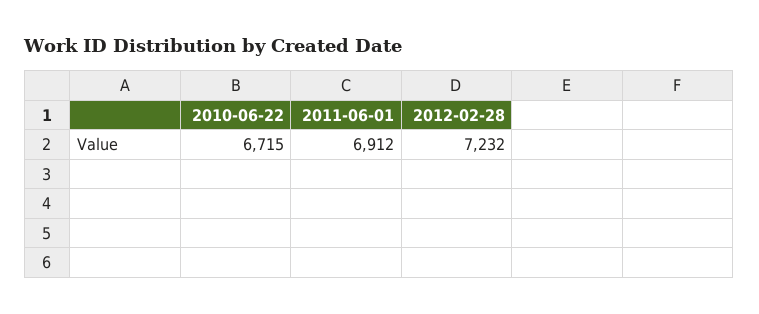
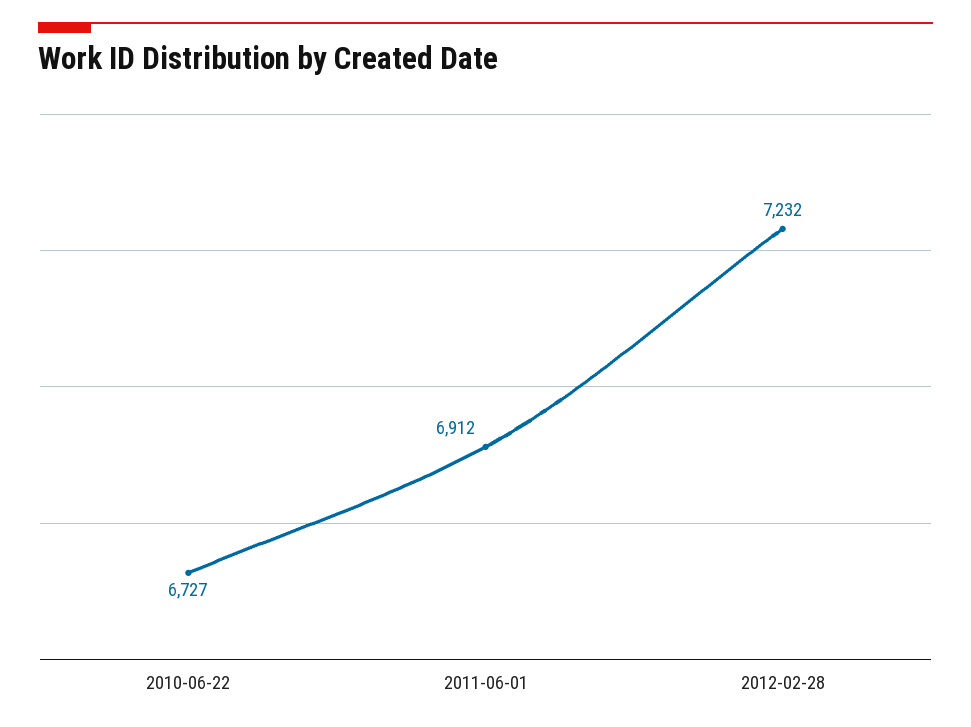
2010-06-22: 6715 -> 6727

